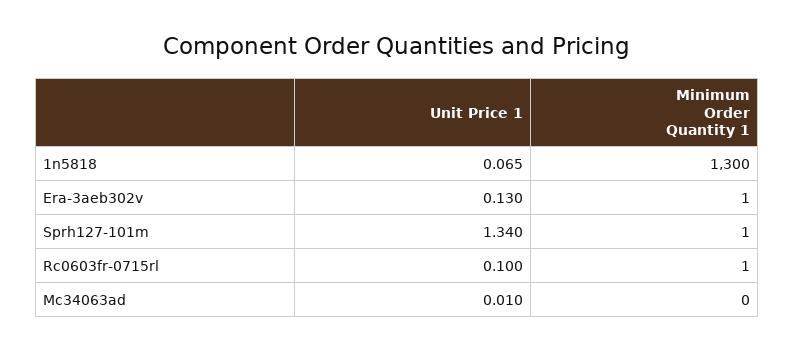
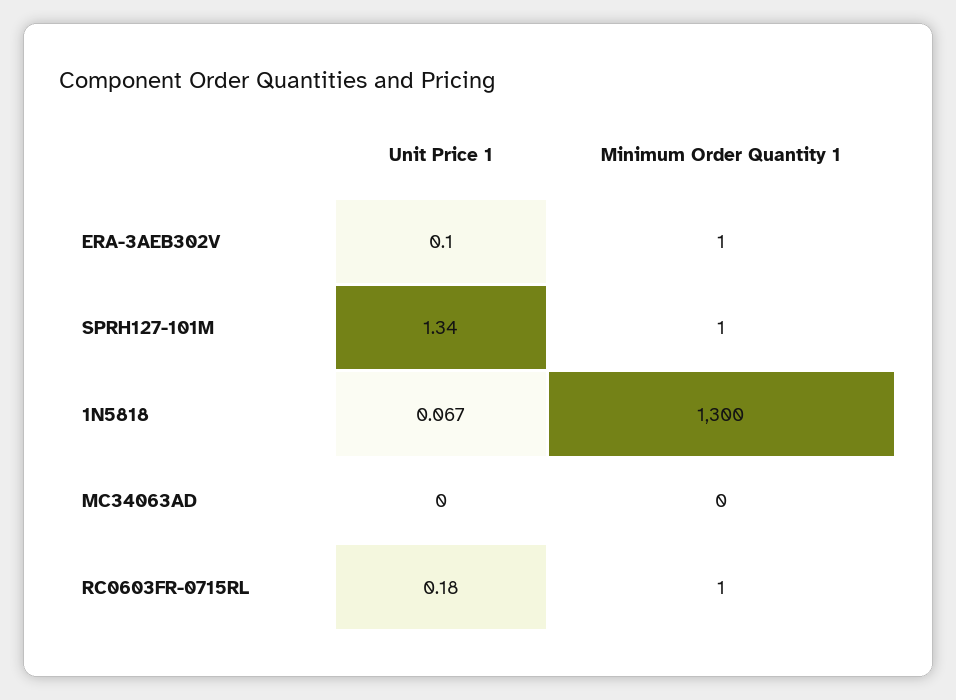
Unit Price 1, 1n5818: 0.065 -> 0.067
Unit Price 1, Era-3aeb302v: 0.13 -> 0.1
Unit Price 1, Rc0603fr-0715rl: 0.1 -> 0.18
Unit Price 1, Mc34063ad: 0.01 -> 0

